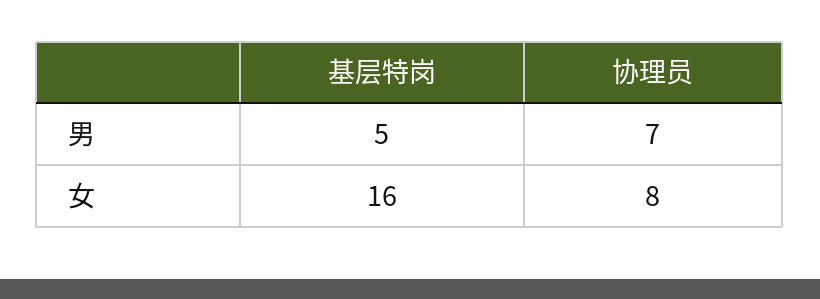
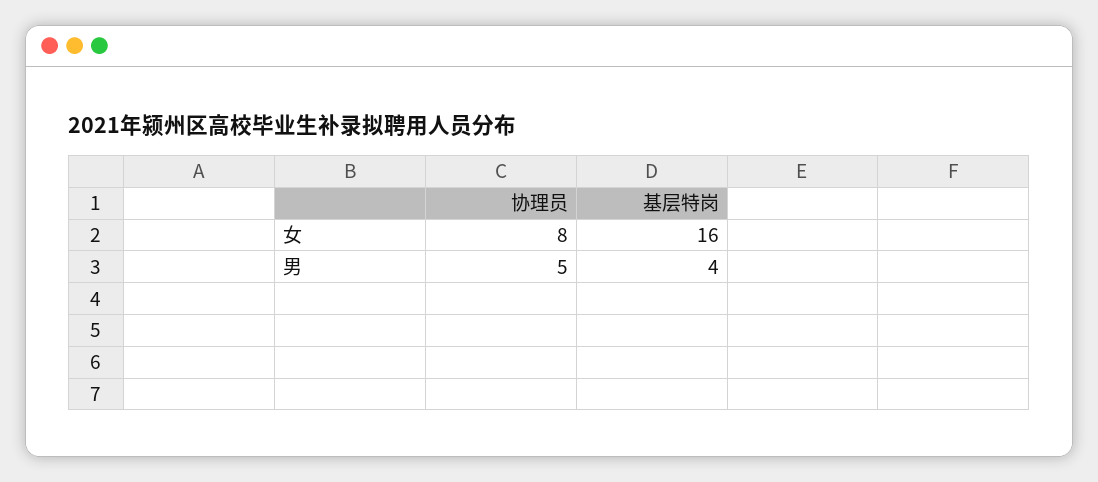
基层特岗, 男: 5 -> 4
协理员, 男: 7 -> 5

